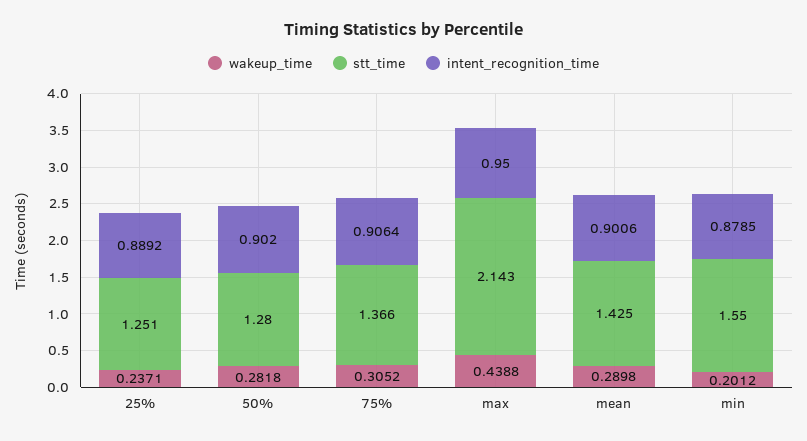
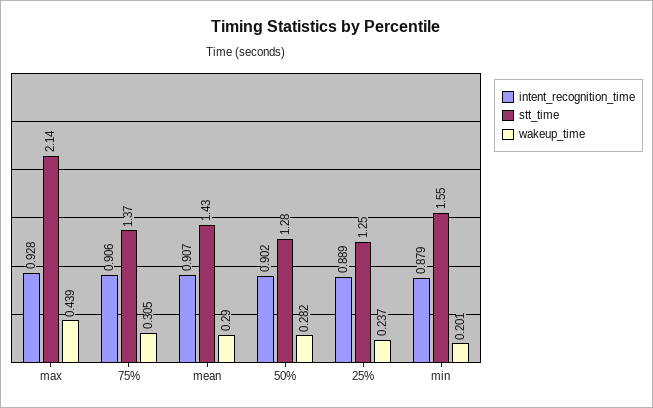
intent_recognition_time, max: 0.95 -> 0.928
intent_recognition_time, mean: 0.9006 -> 0.907

